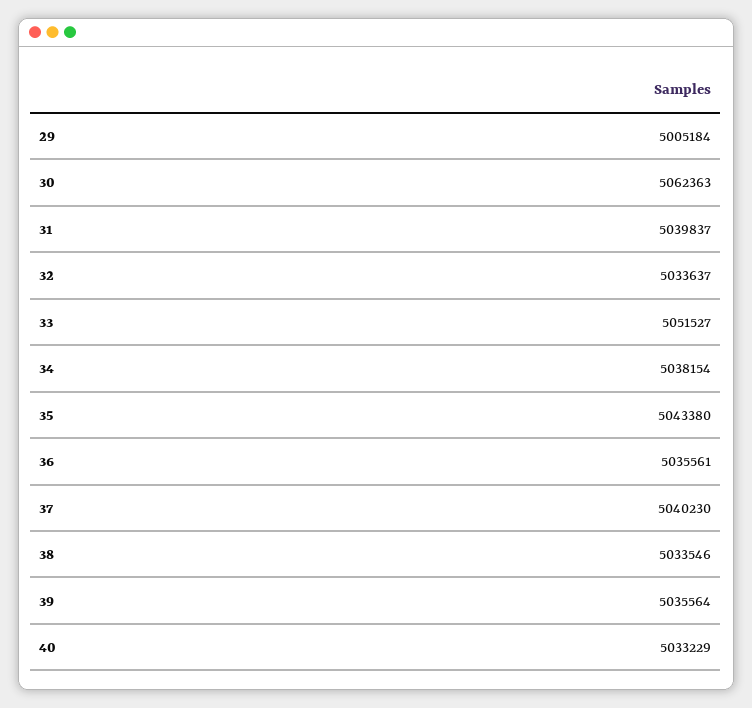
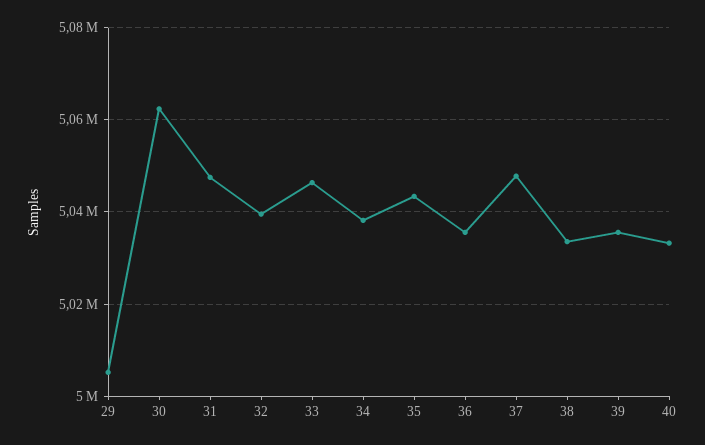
31: 5039837 -> 5048000
32: 5033637 -> 5040000
33: 5051527 -> 5046000
37: 5040230 -> 5048000

